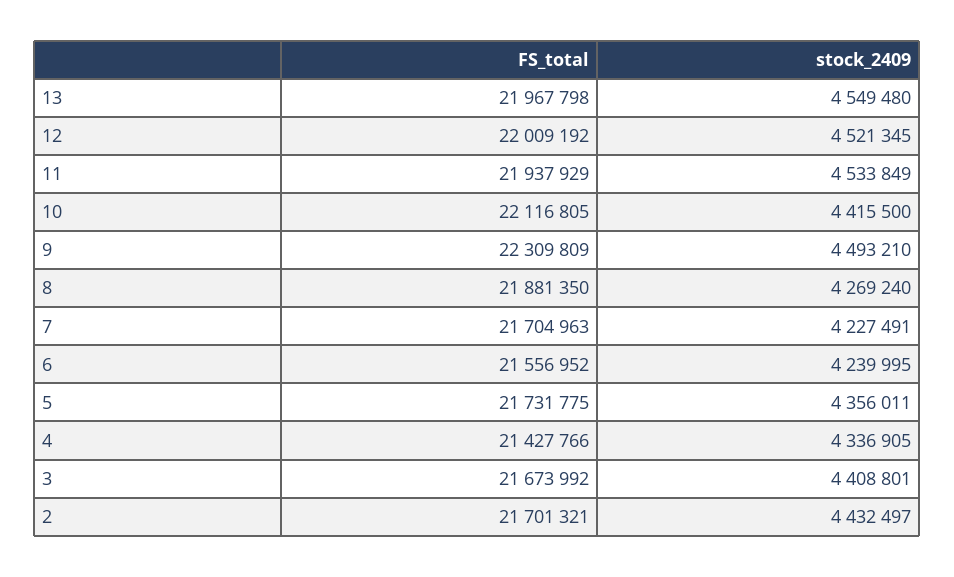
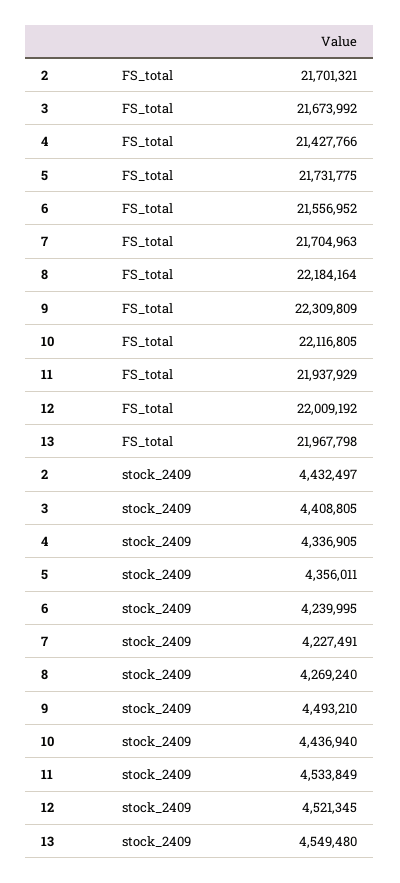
stock_2409, 10: 4415500 -> 4436940
FS_total, 8: 21881350 -> 22184164
stock_2409, 3: 4408801 -> 4408805

